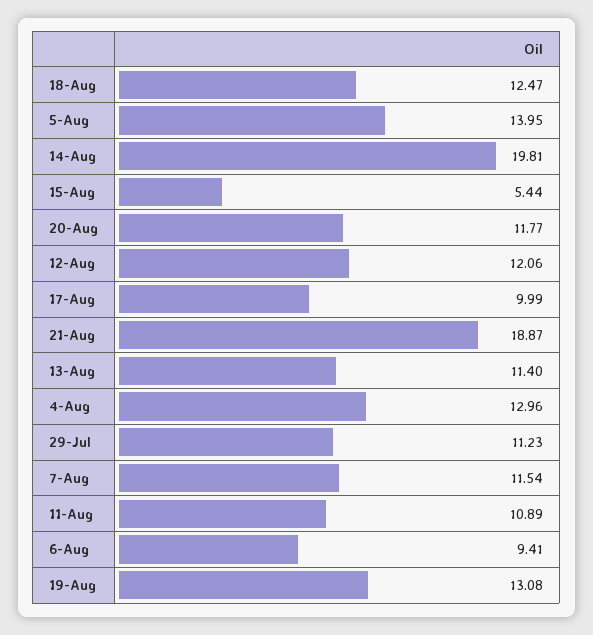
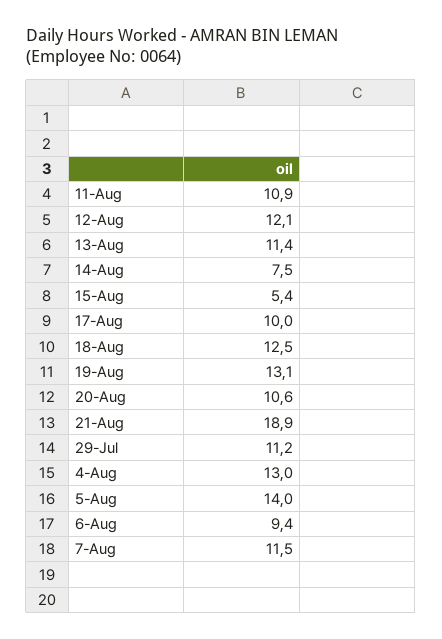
14-Aug: 19.81 -> 7.5
20-Aug: 11.77 -> 10.6

